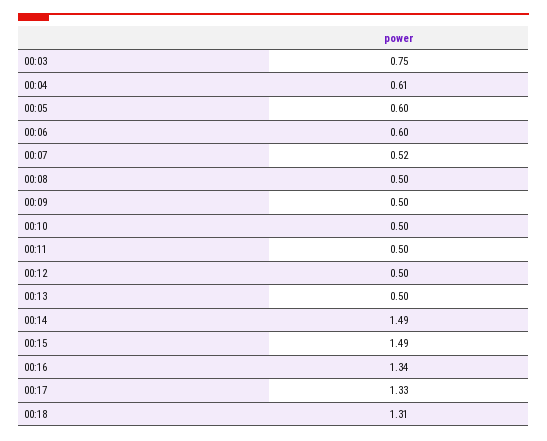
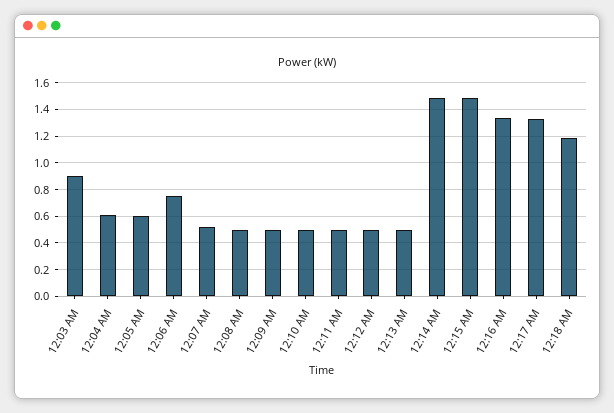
00:03: 0.75 -> 0.9
00:06: 0.6 -> 0.75
00:18: 1.31 -> 1.2

